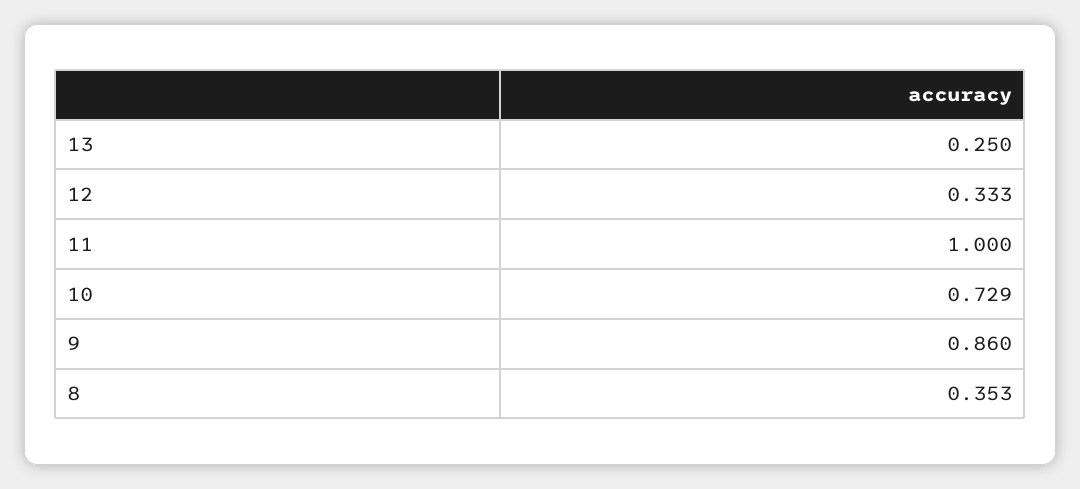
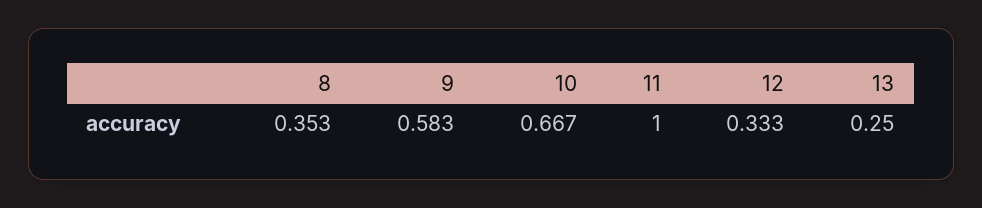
10: 0.729 -> 0.667
9: 0.86 -> 0.583

